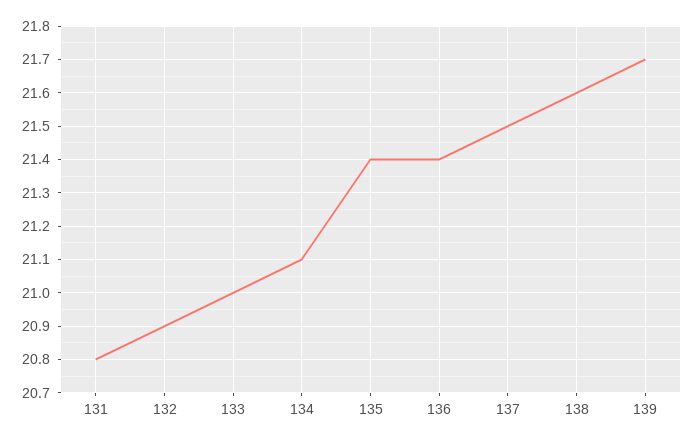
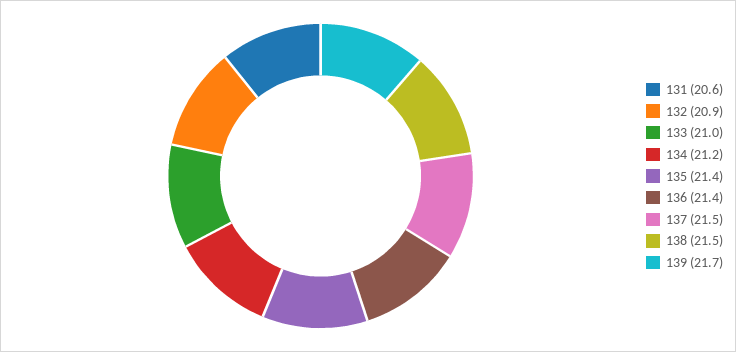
131: 20.8 -> 20.6
134: 21.1 -> 21.2
138: 21.6 -> 21.5

